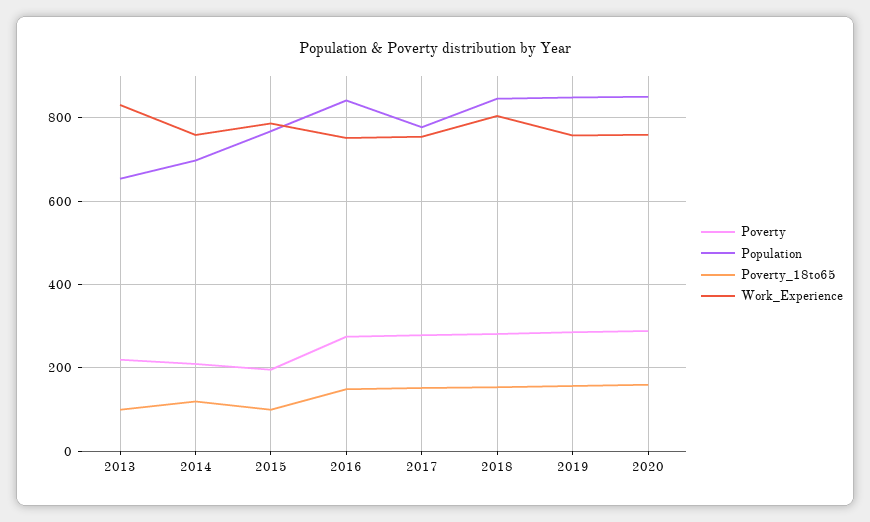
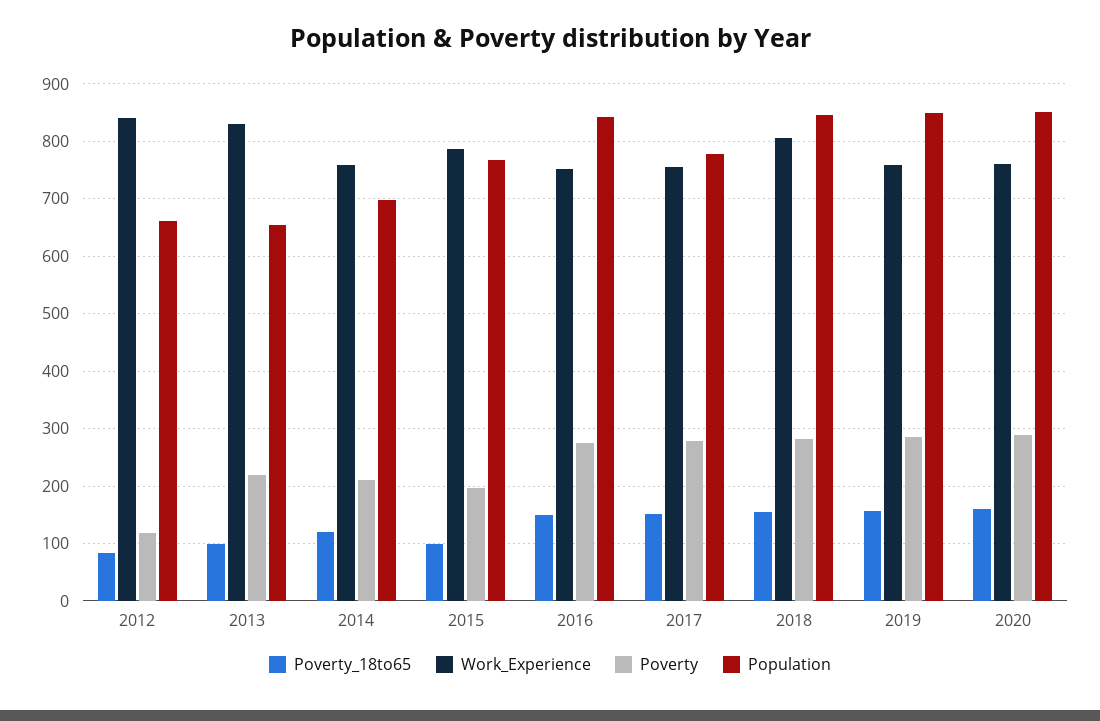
Poverty_18to65, 2012: none -> 80
Work_Experience, 2012: none -> 840
Poverty, 2012: none -> 120
Population, 2012: none -> 660

